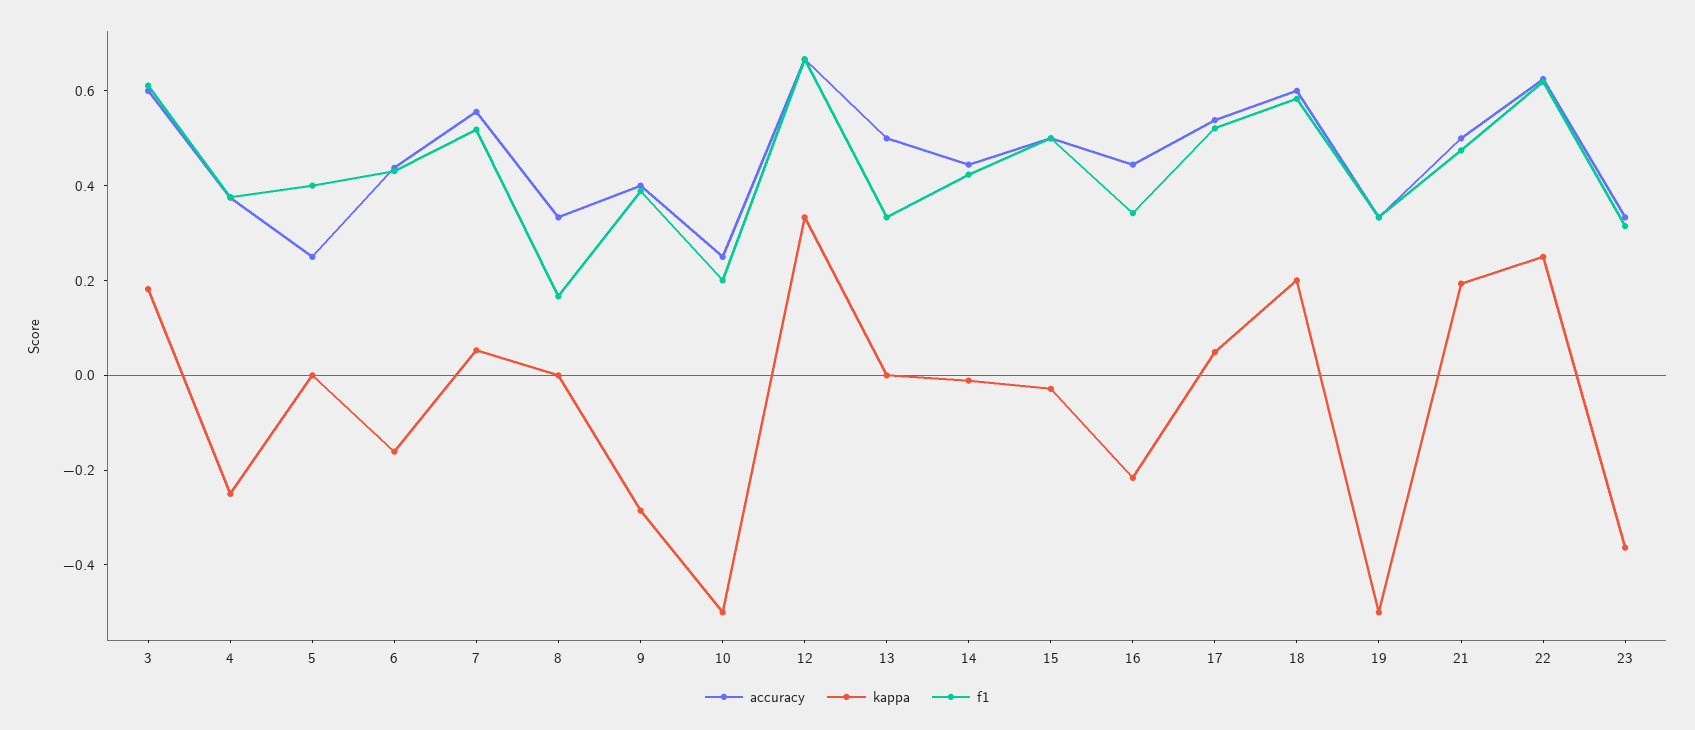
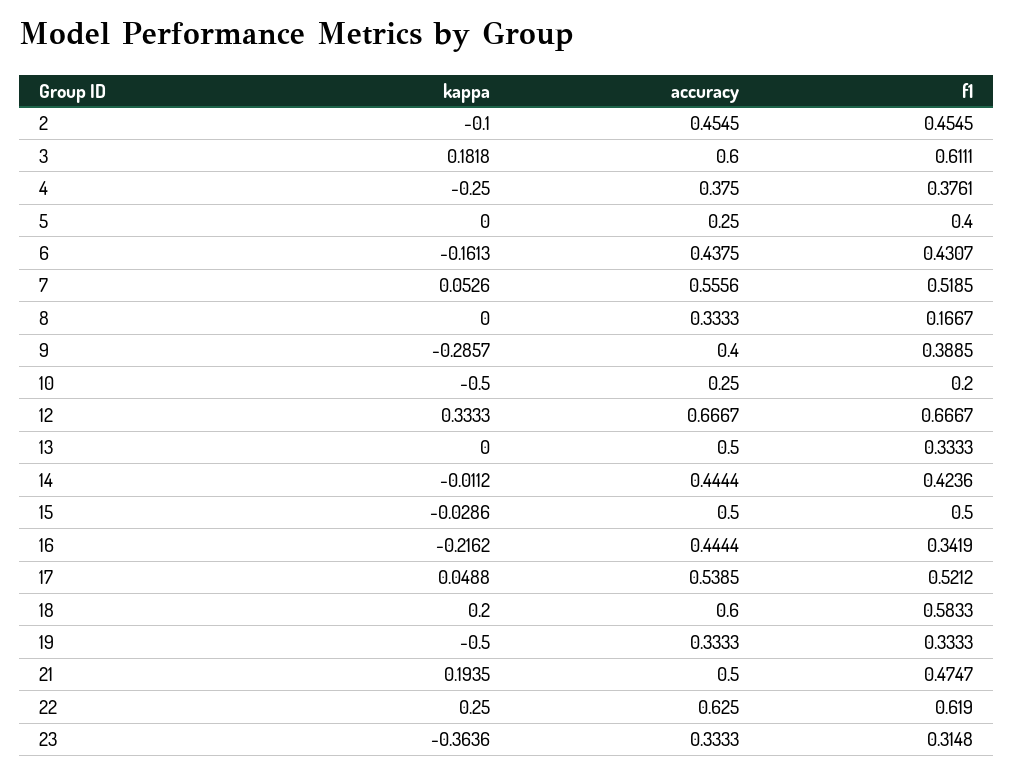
kappa, 2: none -> -0.1
accuracy, 2: none -> 0.4545
f1, 2: none -> 0.4545

